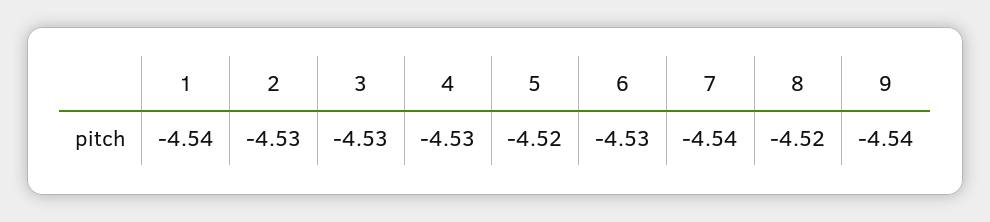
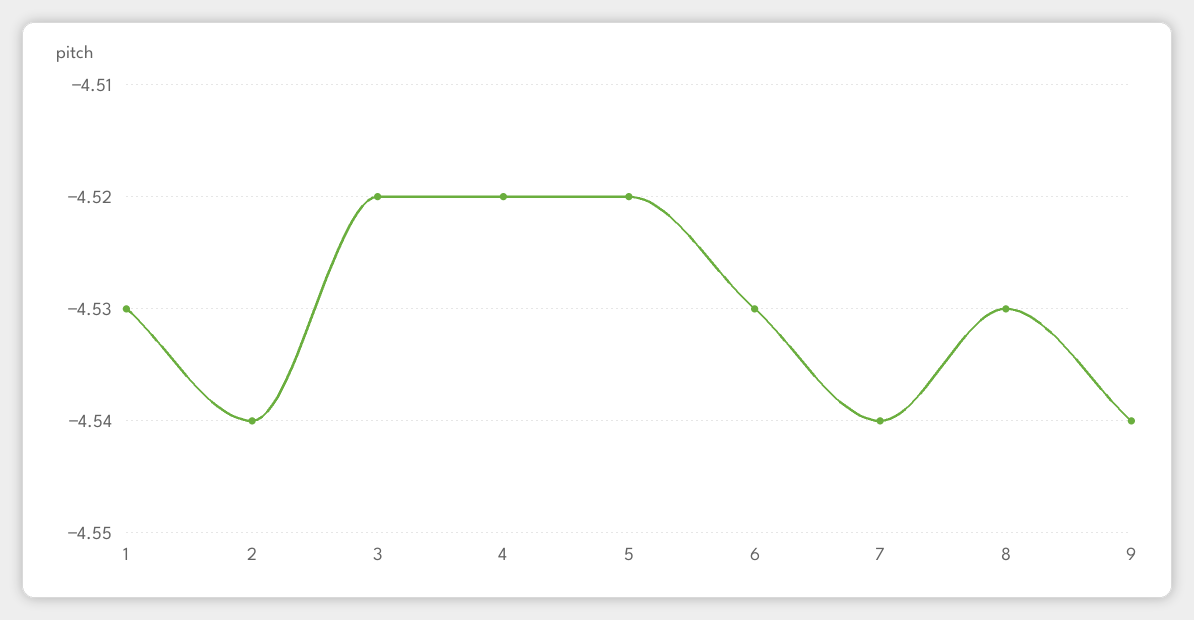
1: -4.54 -> -4.53
2: -4.53 -> -4.54
3: -4.53 -> -4.52
4: -4.53 -> -4.52
8: -4.52 -> -4.53

